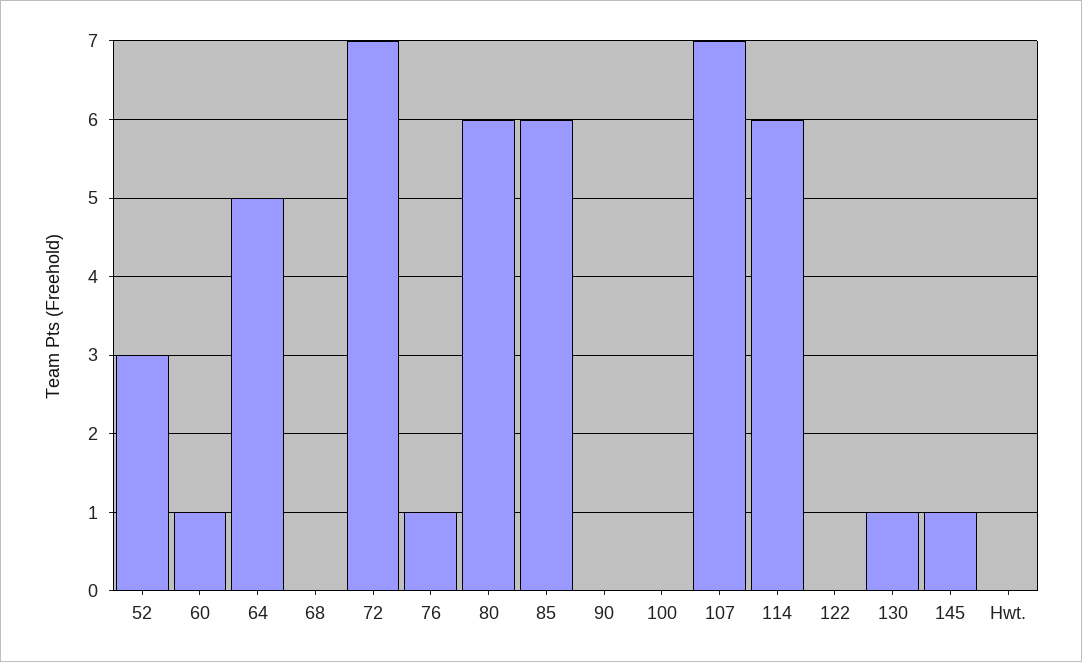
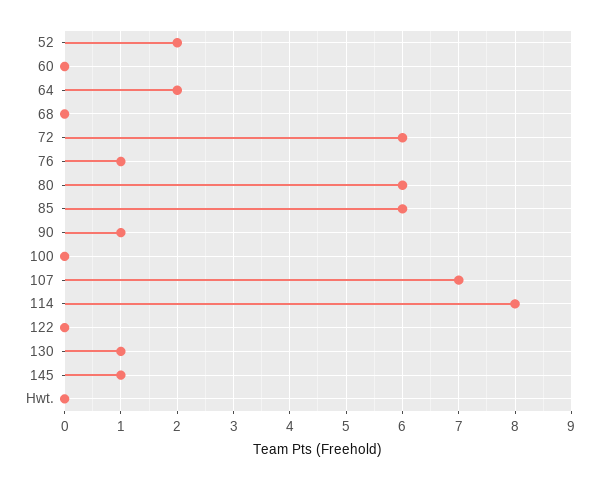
52: 3 -> 2
60: 1 -> 0
64: 5 -> 2
72: 7 -> 6
90: 0 -> 1
114: 6 -> 8

